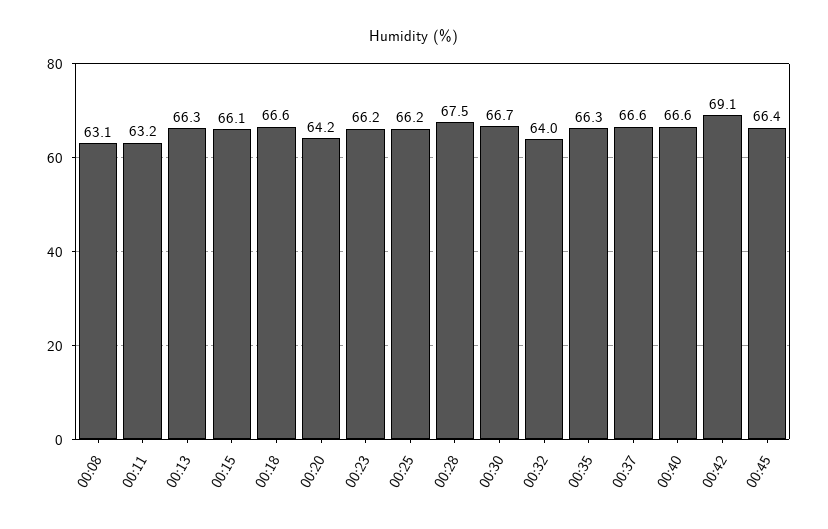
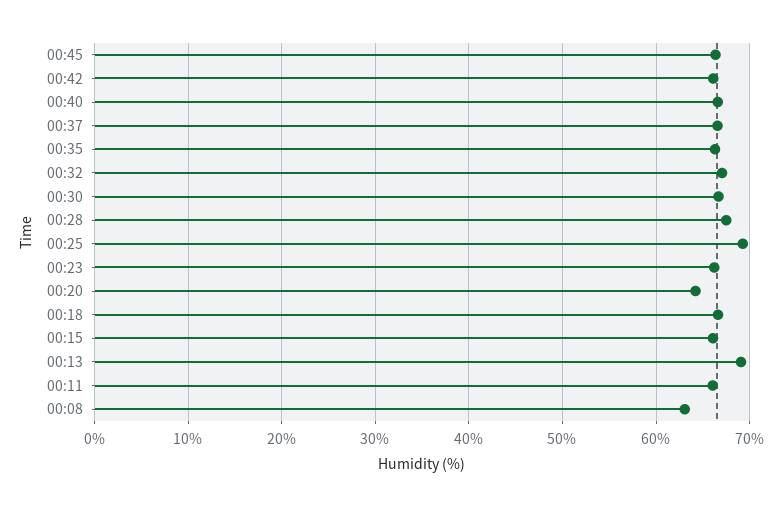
00:11: 63.2 -> 66
00:13: 66.3 -> 69
00:25: 66.2 -> 69
00:32: 64 -> 67
00:42: 69.1 -> 66

